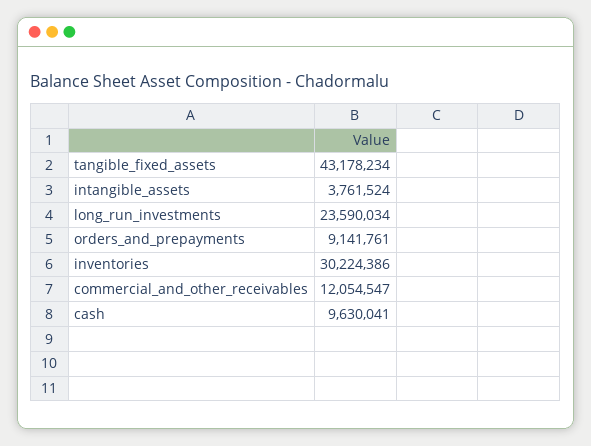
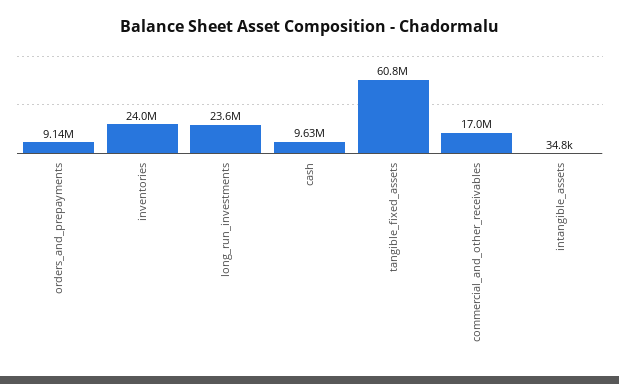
tangible_fixed_assets: 43178234 -> 60800000
intangible_assets: 3761524 -> 34800
inventories: 30224386 -> 24000000
commercial_and_other_receivables: 12054547 -> 17000000

